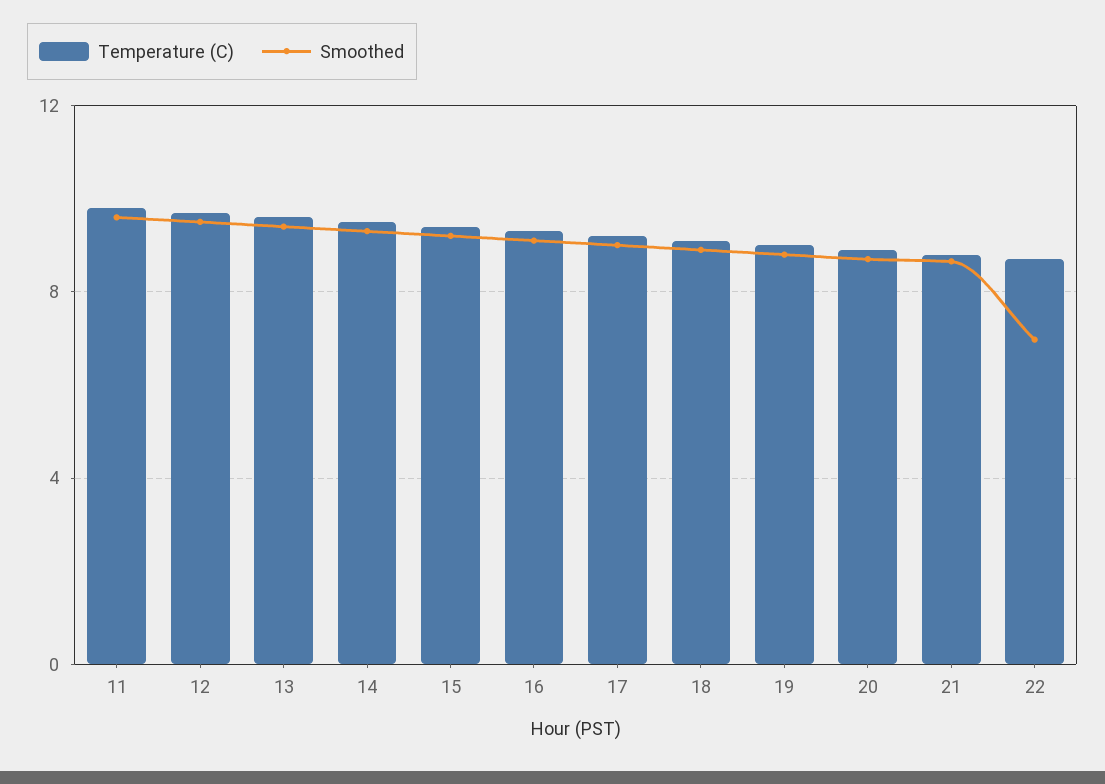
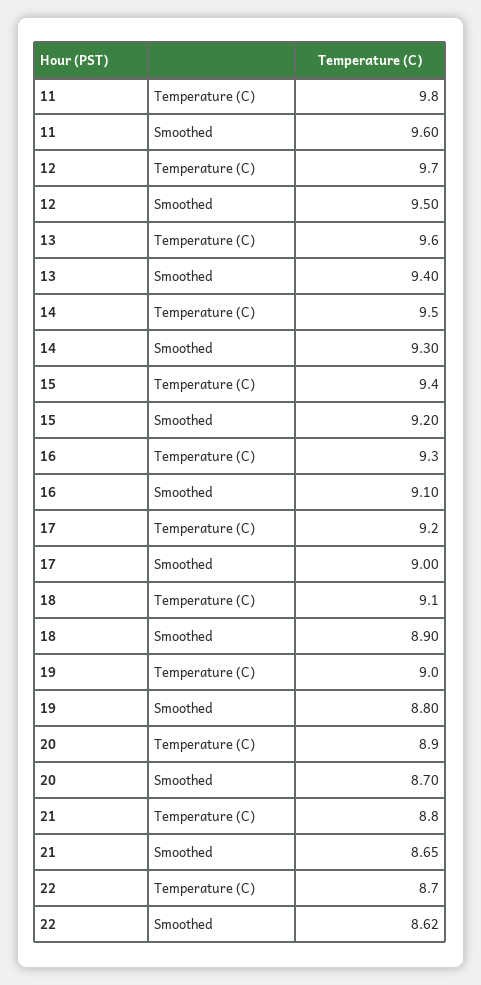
Smoothed, 22: 7 -> 8.62

